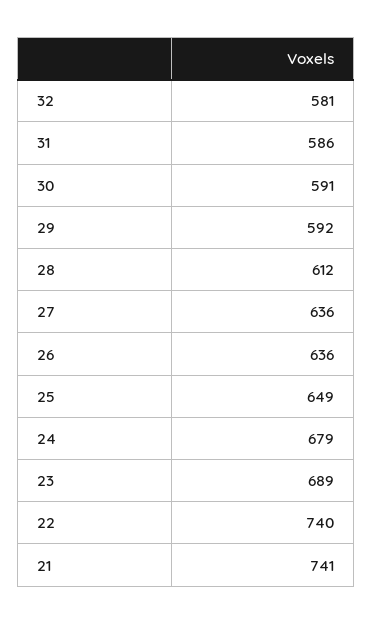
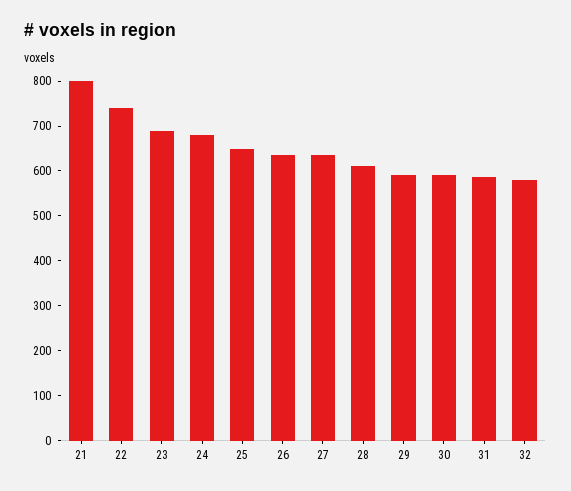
21: 741 -> 800

